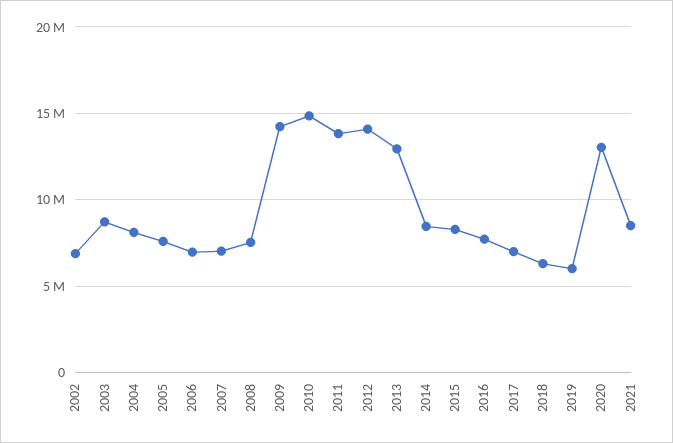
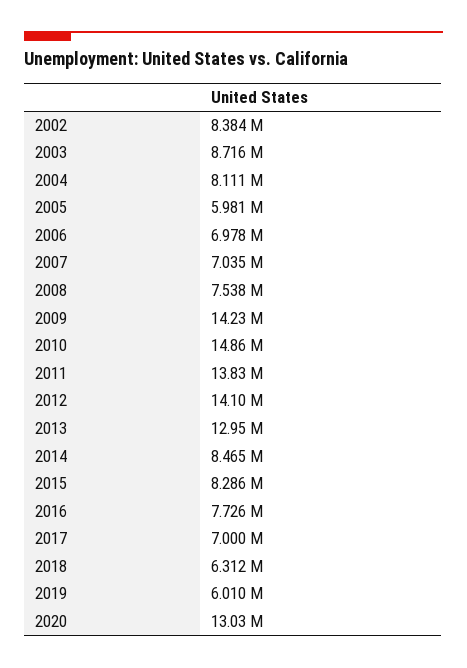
2002: 7000000 -> 8384000
2005: 7500000 -> 5981000
2021: 8500000 -> none

